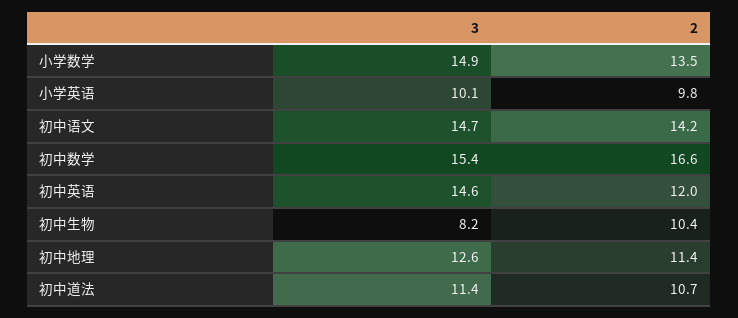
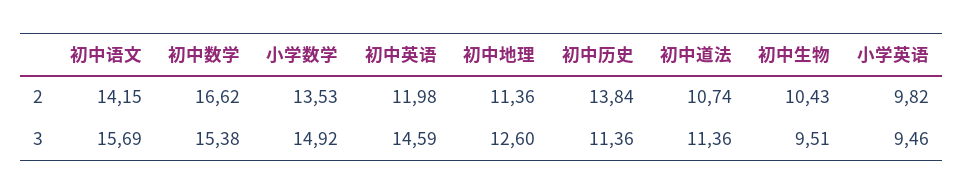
3, 小学英语: 10.1 -> 9.46
3, 初中语文: 14.7 -> 15.69
3, 初中生物: 8.2 -> 9.51
2, 初中历史: none -> 13.84
3, 初中历史: none -> 11.36

